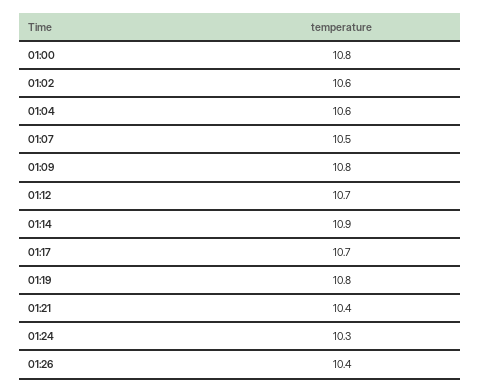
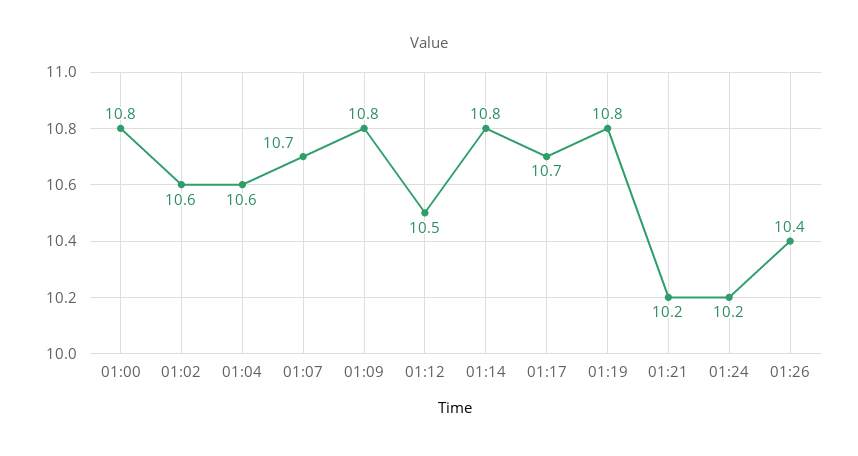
01:07: 10.5 -> 10.7
01:12: 10.7 -> 10.5
01:14: 10.9 -> 10.8
01:21: 10.4 -> 10.2
01:24: 10.3 -> 10.2

